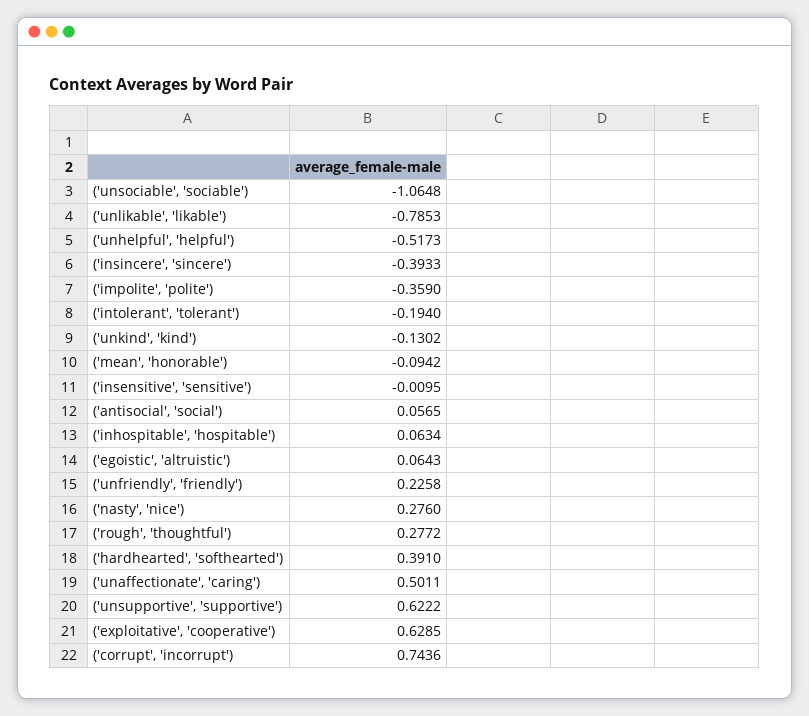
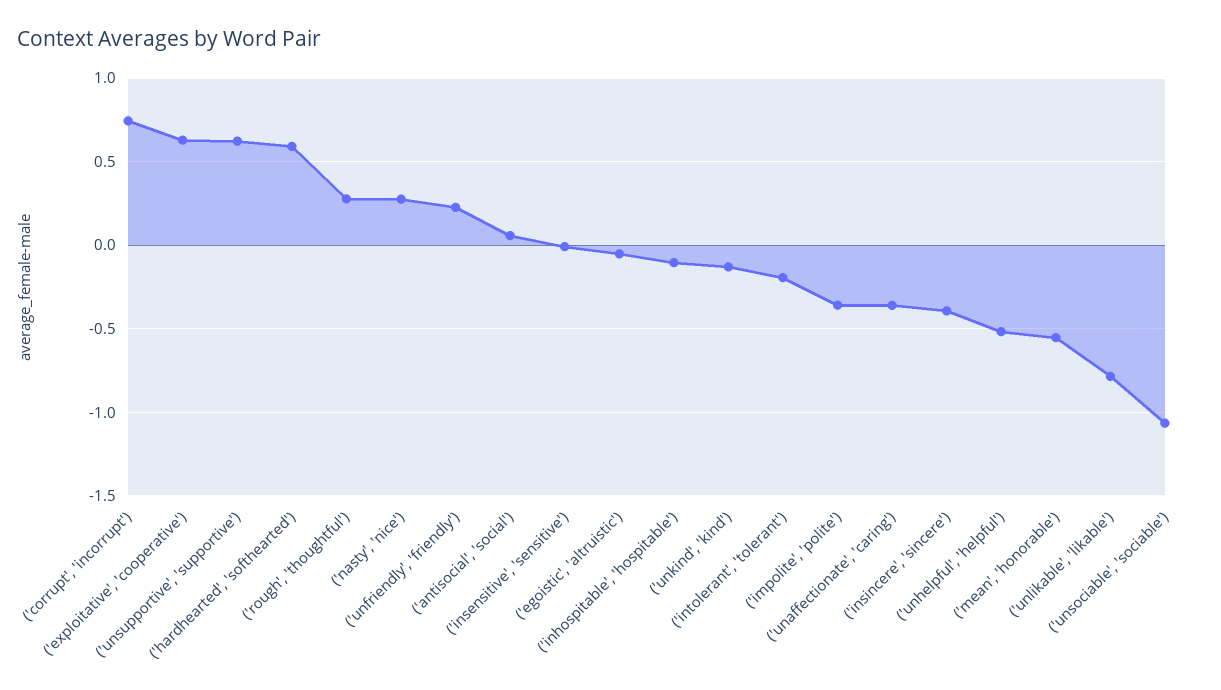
('mean', 'honorable'): -0.0942 -> -0.55
('inhospitable', 'hospitable'): 0.0634 -> -0.1
('egoistic', 'altruistic'): 0.0643 -> -0.05
('hardhearted', 'softhearted'): 0.391 -> 0.6
('unaffectionate', 'caring'): 0.5011 -> -0.35

